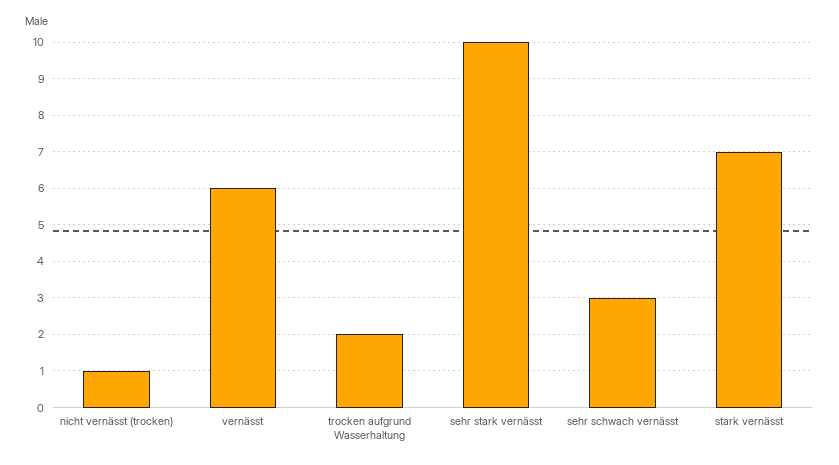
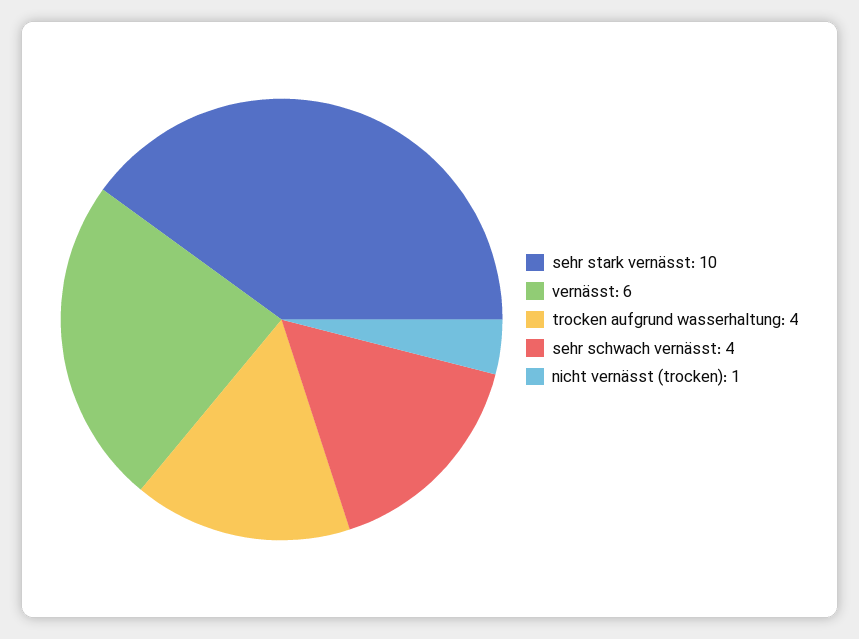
trocken aufgrund Wasserhaltung: 2 -> 4
sehr schwach vernässt: 3 -> 4
stark vernässt: 7 -> none

